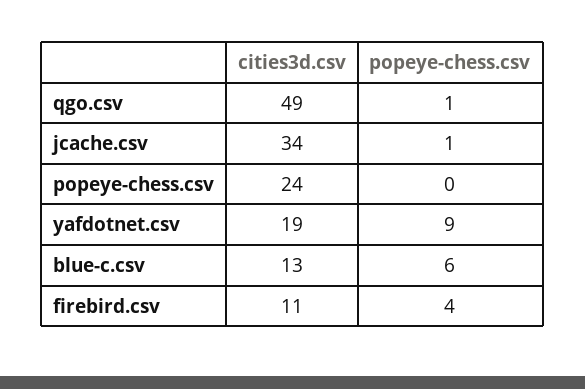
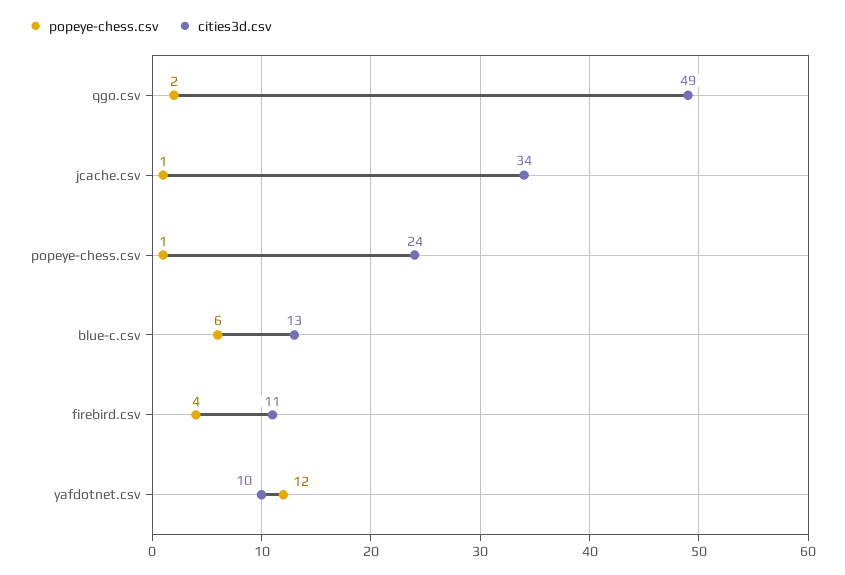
popeye-chess.csv, qgo.csv: 1 -> 2
popeye-chess.csv, popeye-chess.csv: 0 -> 1
cities3d.csv, yafdotnet.csv: 19 -> 10
popeye-chess.csv, yafdotnet.csv: 9 -> 12

